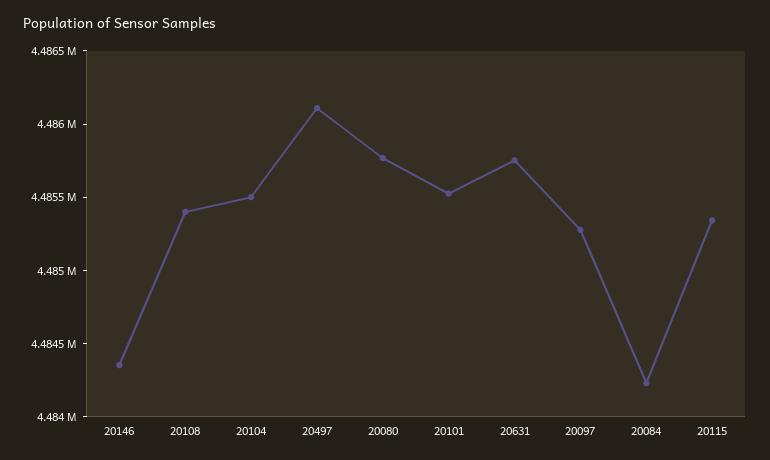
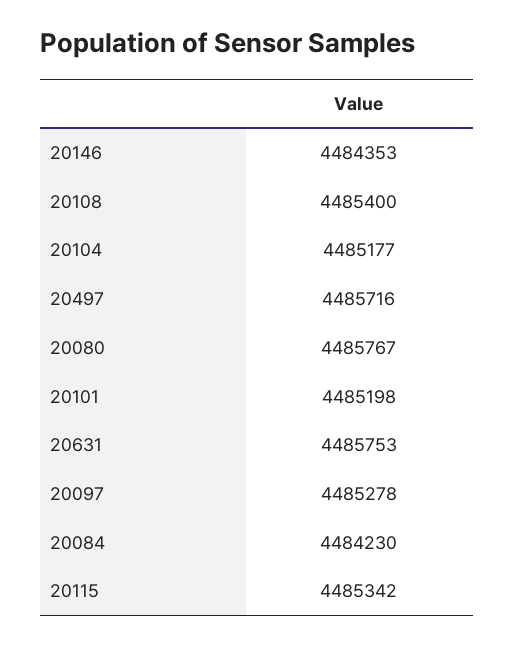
20104: 4485500 -> 4485177
20497: 4486100 -> 4485716
20101: 4485500 -> 4485198

